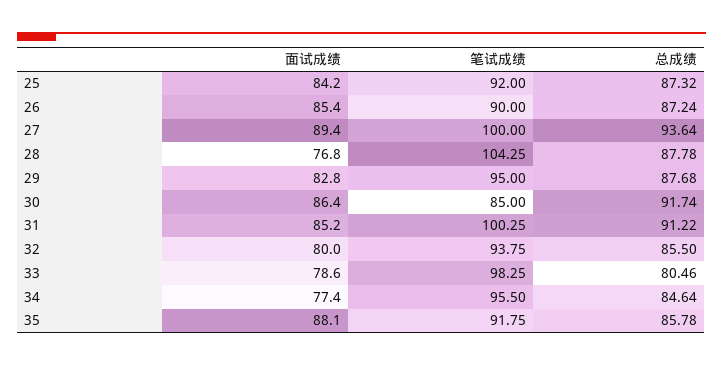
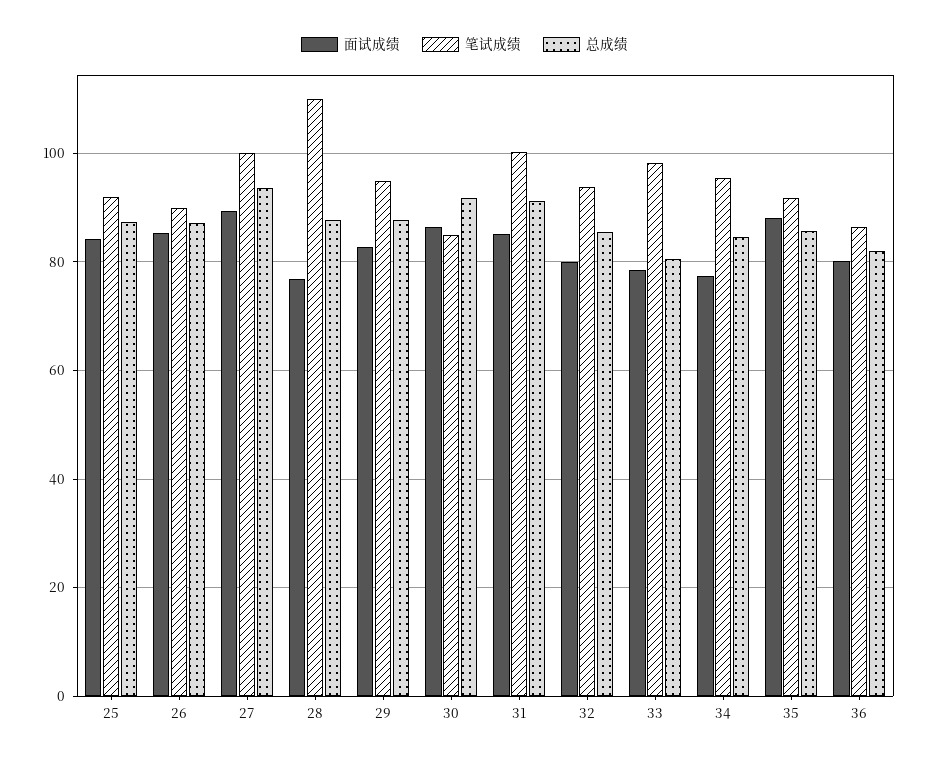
笔试成绩, 28: 104.25 -> 110
面试成绩, 36: none -> 80
笔试成绩, 36: none -> 86
总成绩, 36: none -> 82

